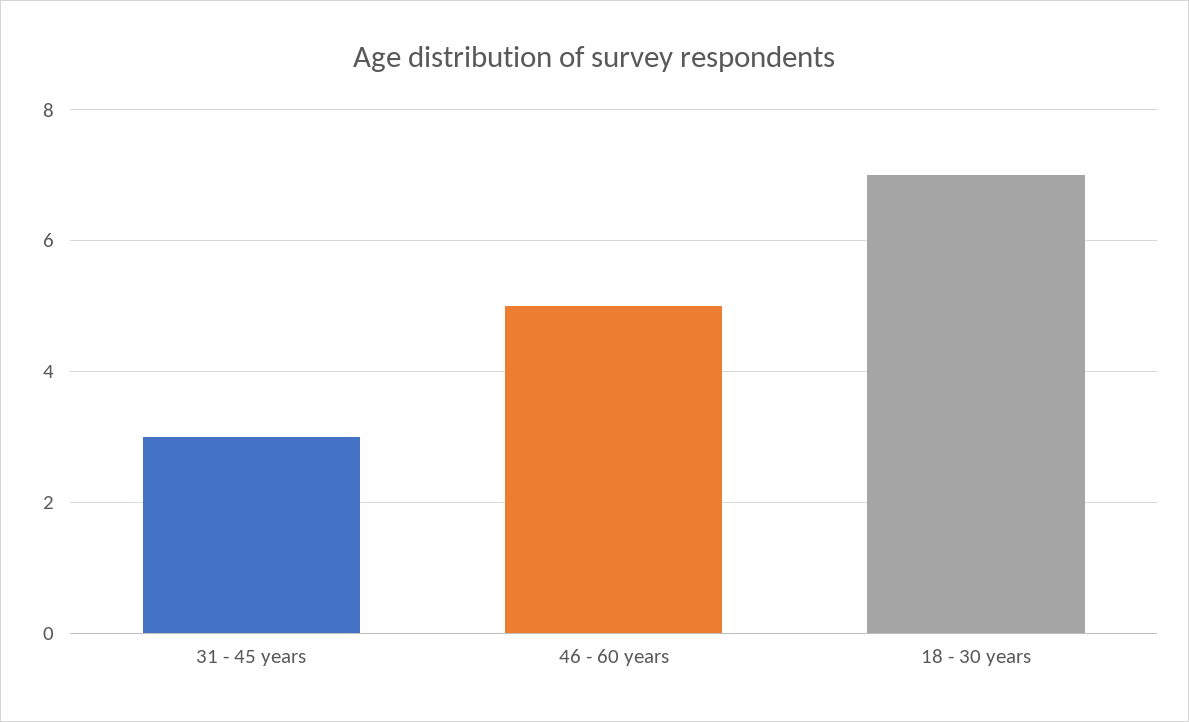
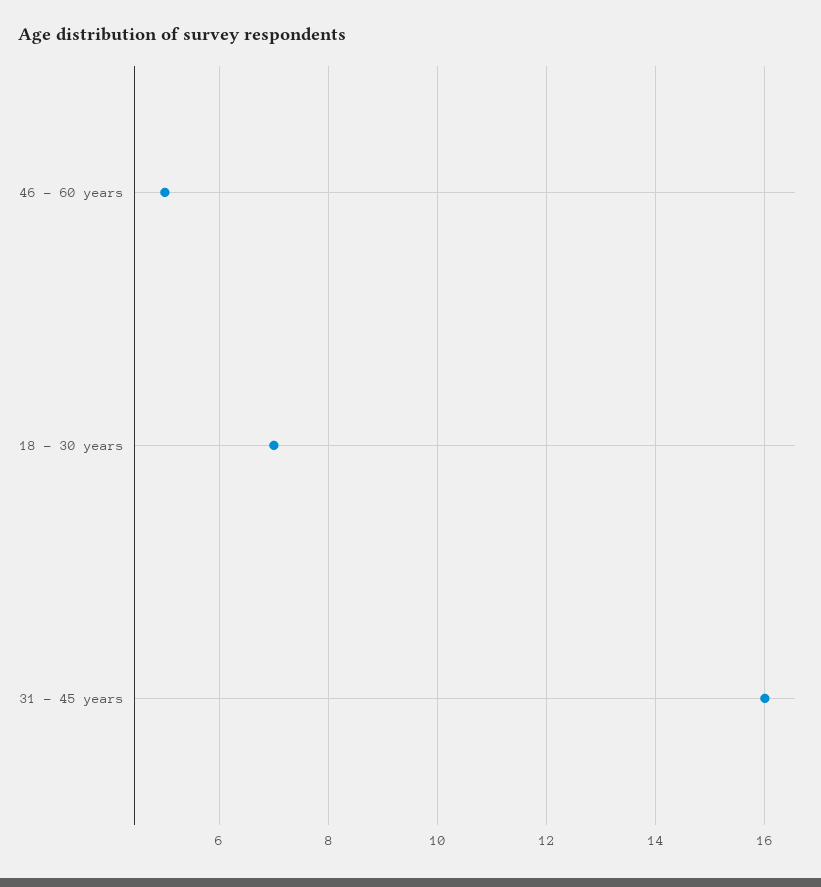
31 - 45 years: 3 -> 16

